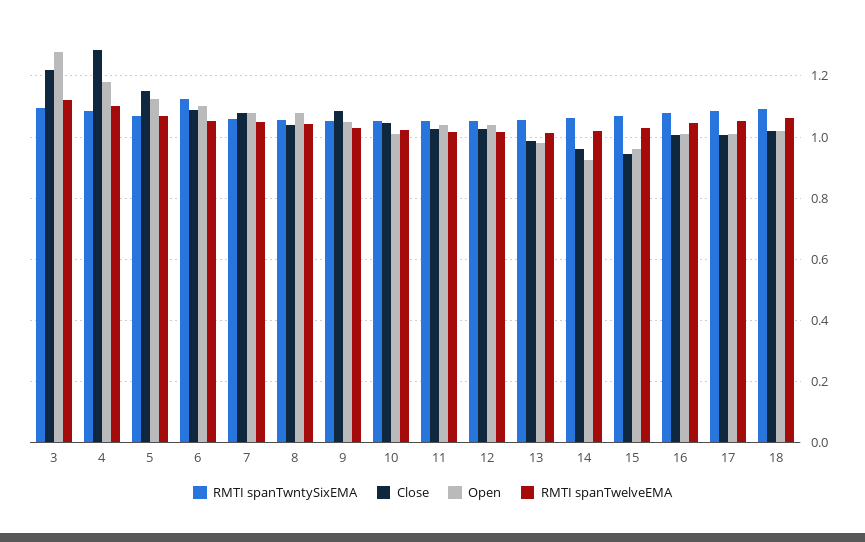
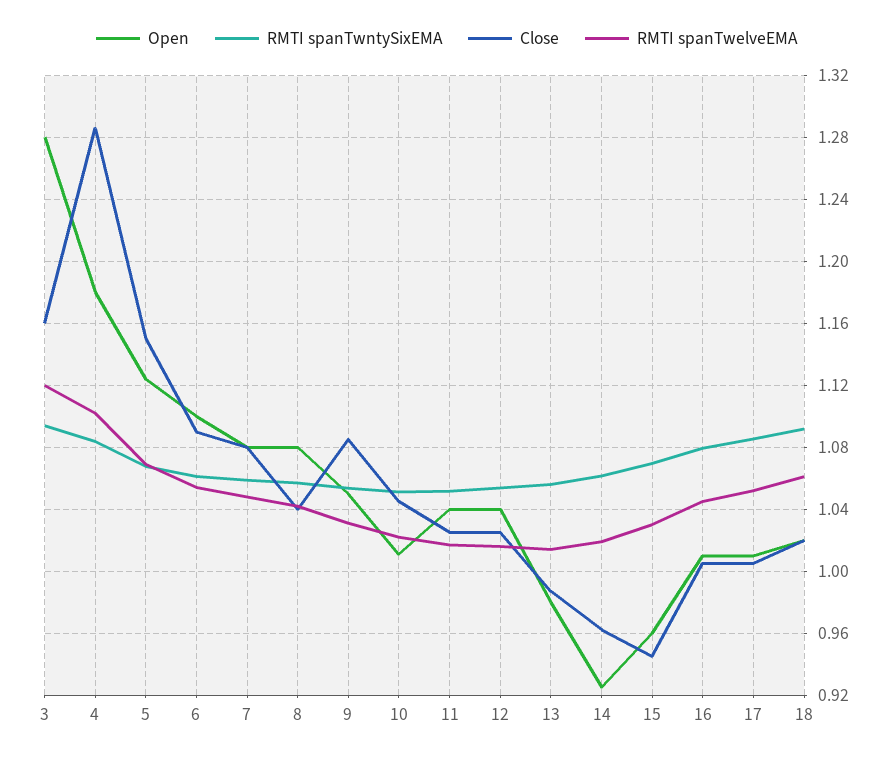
Close, 3: 1.22 -> 1.16
RMTI spanTwntySixEMA, 6: 1.12 -> 1.06

